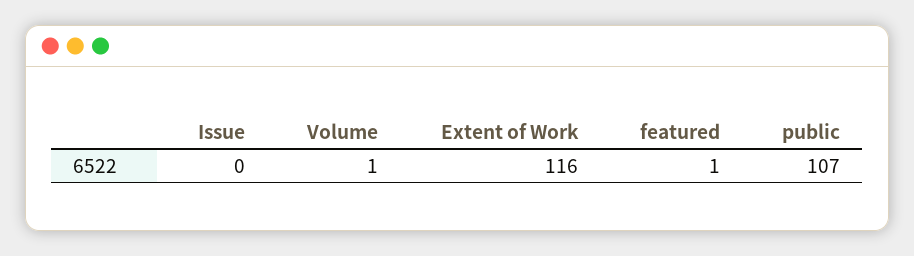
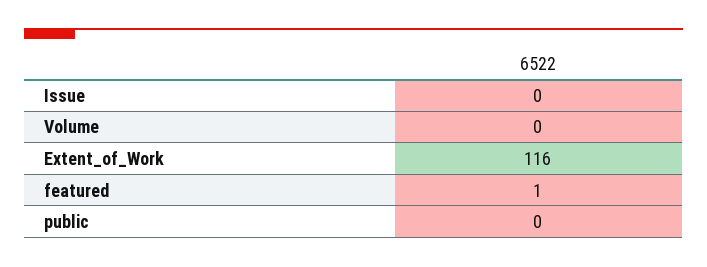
Volume: 1 -> 0
public: 107 -> 0

